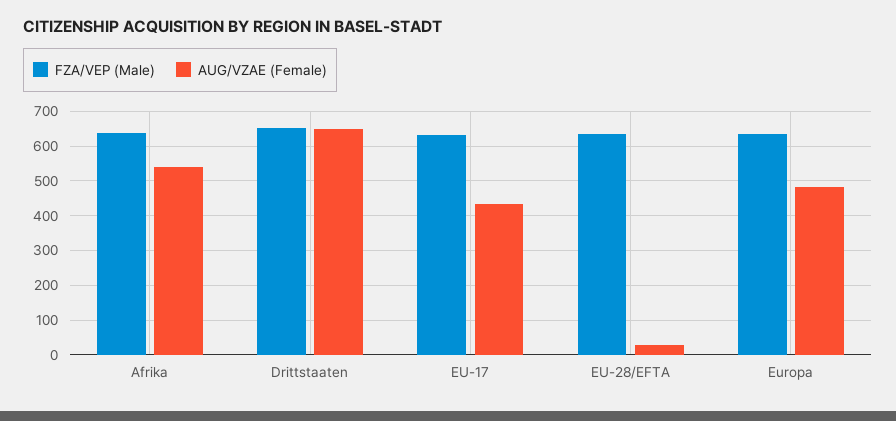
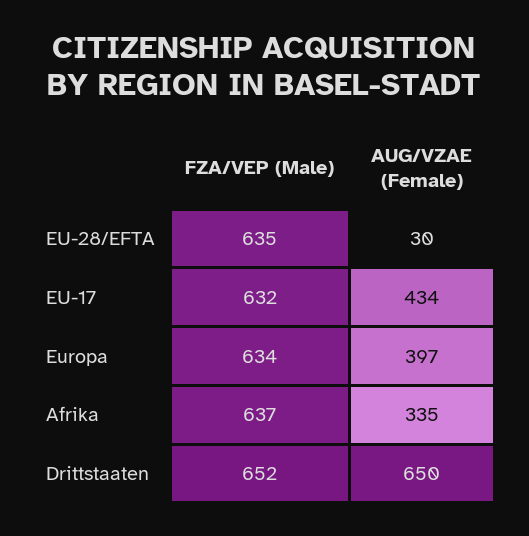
AUG/VZAE (Female), Afrika: 540 -> 335
AUG/VZAE (Female), Europa: 480 -> 397

